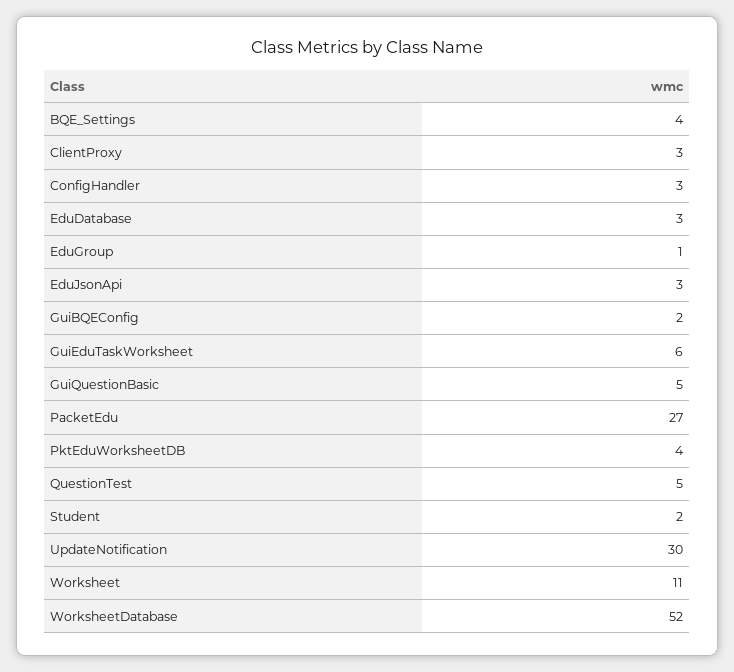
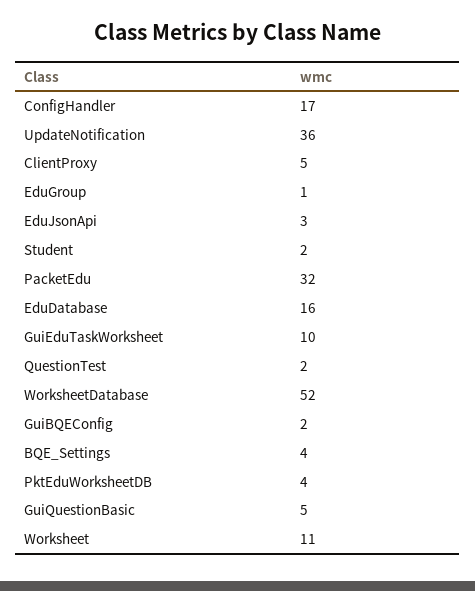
ClientProxy: 3 -> 5
ConfigHandler: 3 -> 17
EduDatabase: 3 -> 16
GuiEduTaskWorksheet: 6 -> 10
PacketEdu: 27 -> 32
QuestionTest: 5 -> 2
UpdateNotification: 30 -> 36

